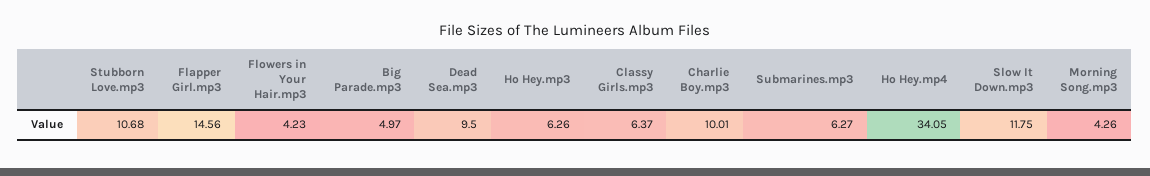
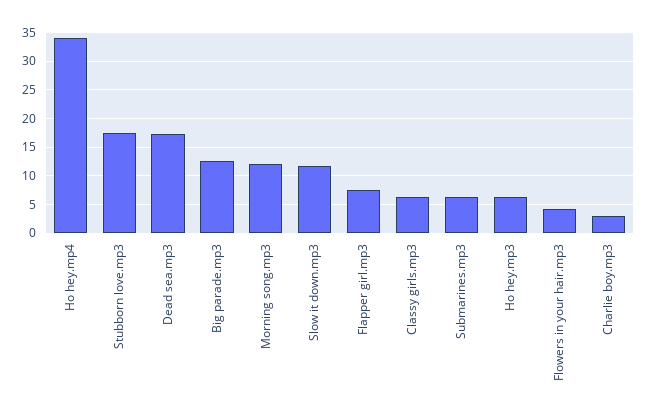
Stubborn Love.mp3: 10.68 -> 17.5
Flapper Girl.mp3: 14.56 -> 7.5
Big Parade.mp3: 4.97 -> 12.5
Dead Sea.mp3: 9.5 -> 17.5
Charlie Boy.mp3: 10.01 -> 2.5
Morning Song.mp3: 4.26 -> 12.5

